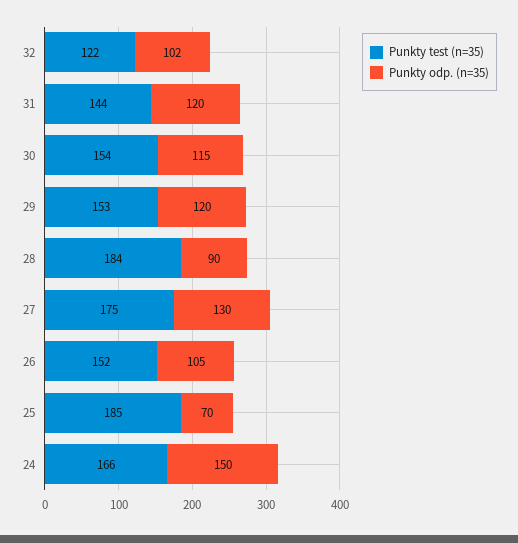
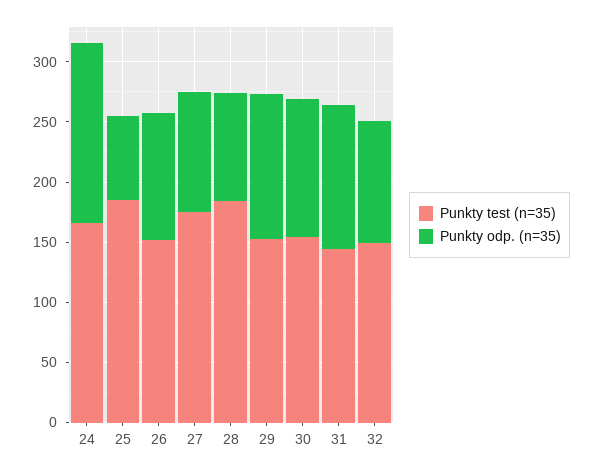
Punkty test (n=35), 32: 122 -> 150
Punkty odp. (n=35), 27: 130 -> 100

